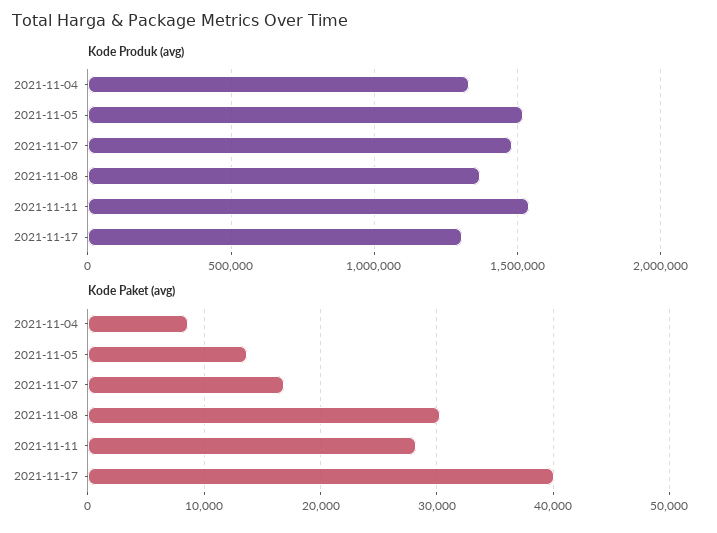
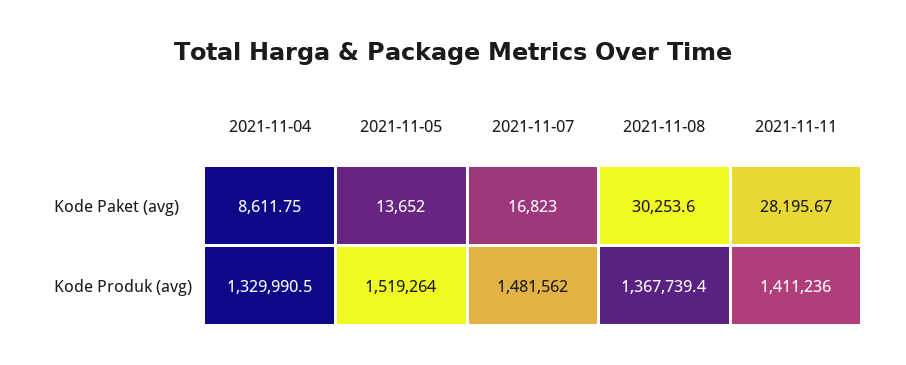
Kode Produk (avg), 2021-11-11: 1550000 -> 1411236
Kode Produk (avg), 2021-11-17: 1300000 -> none
Kode Paket (avg), 2021-11-17: 40000 -> none

